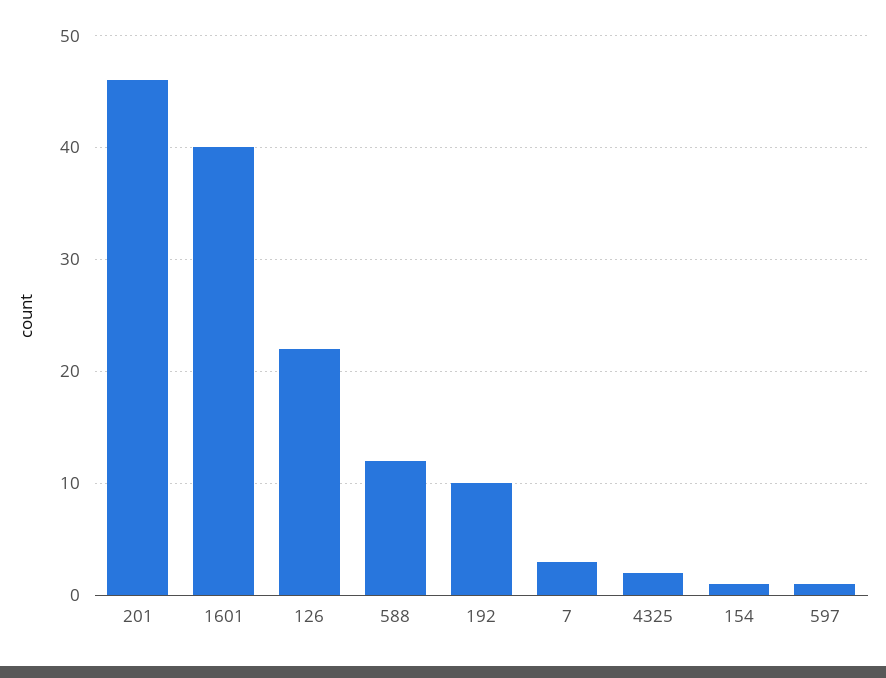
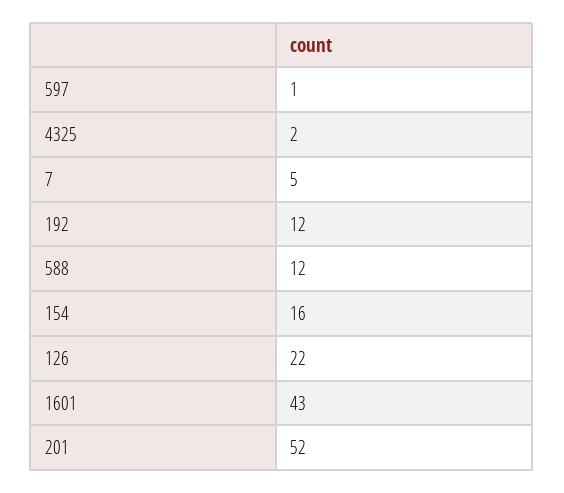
201: 46 -> 52
1601: 40 -> 43
192: 10 -> 12
7: 3 -> 5
154: 1 -> 16

